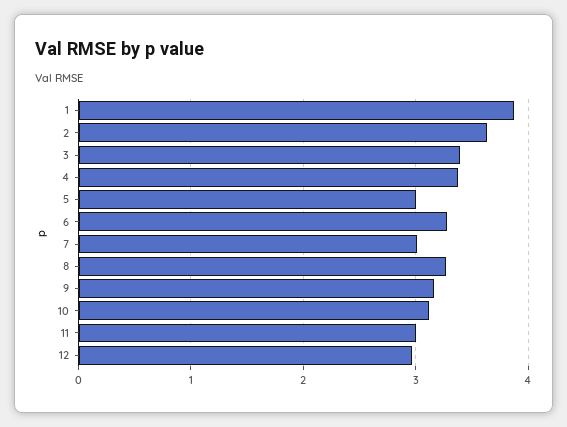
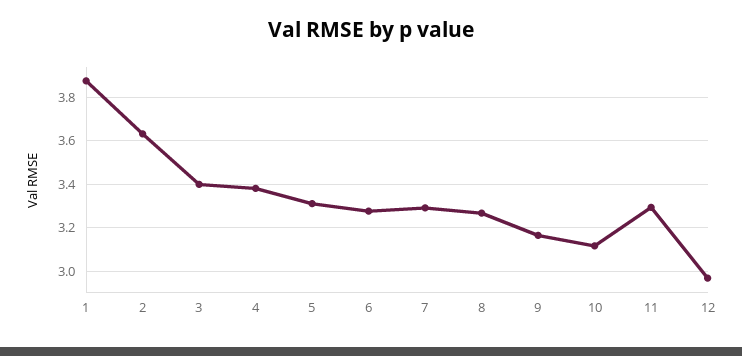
5: 3 -> 3.3
7: 3 -> 3.3
11: 3 -> 3.3

